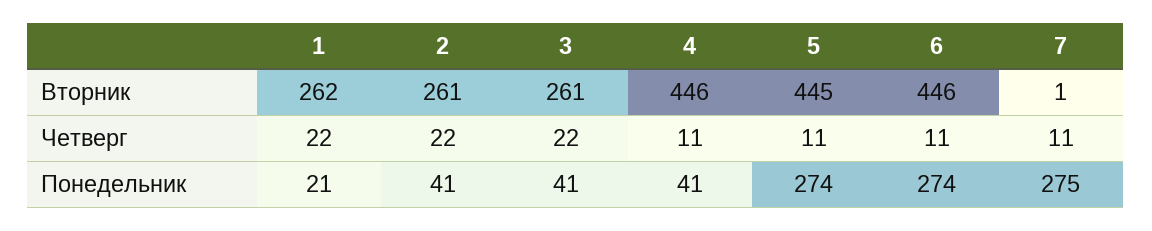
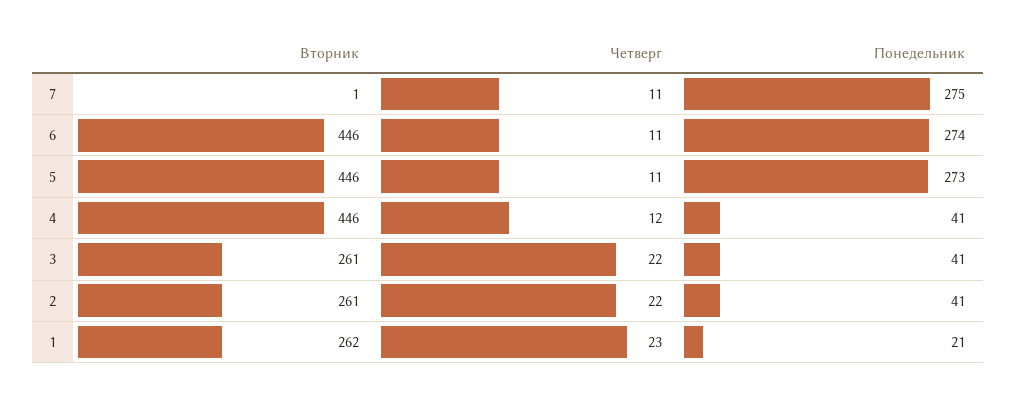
5, Вторник: 445 -> 446
1, Четверг: 22 -> 23
4, Четверг: 11 -> 12
5, Понедельник: 274 -> 273

